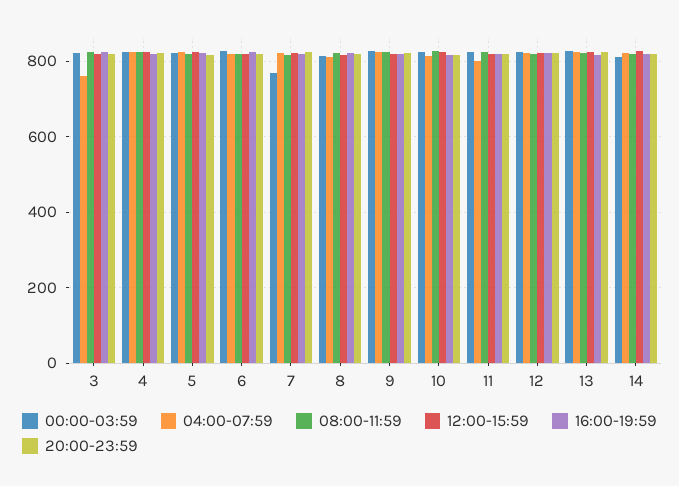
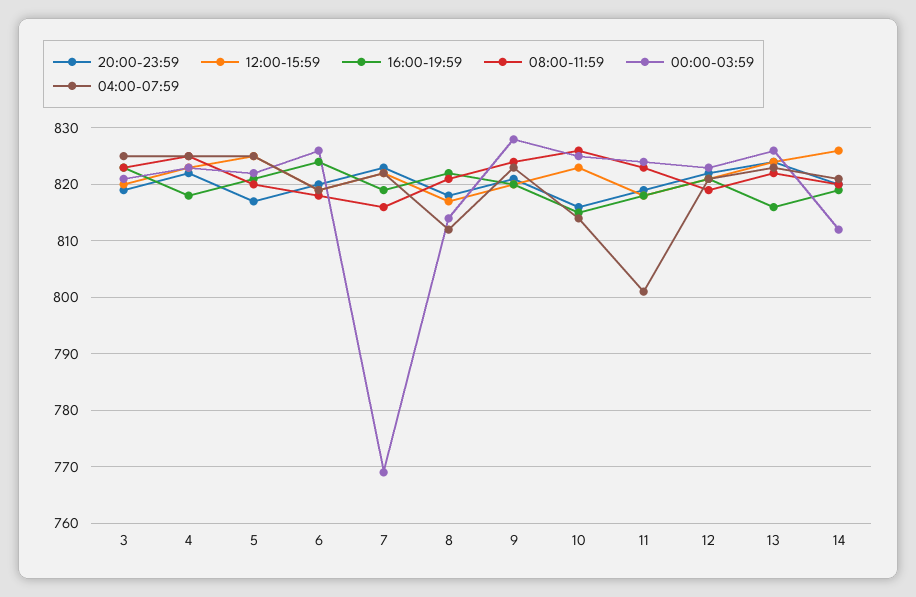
04:00-07:59, 3: 760 -> 825

